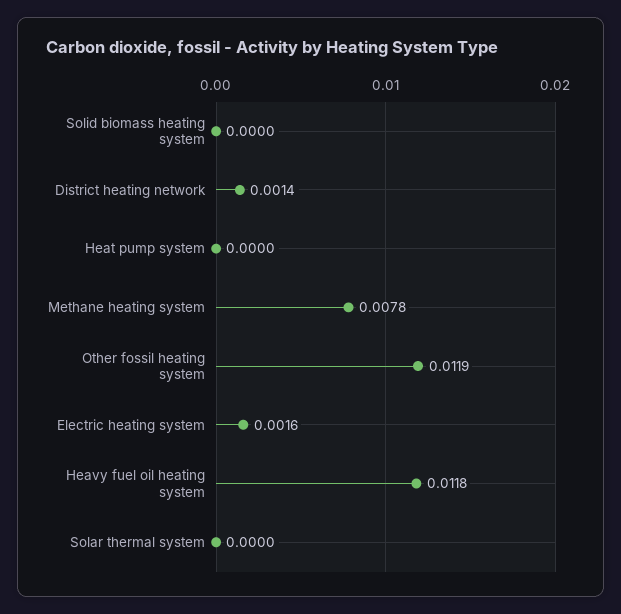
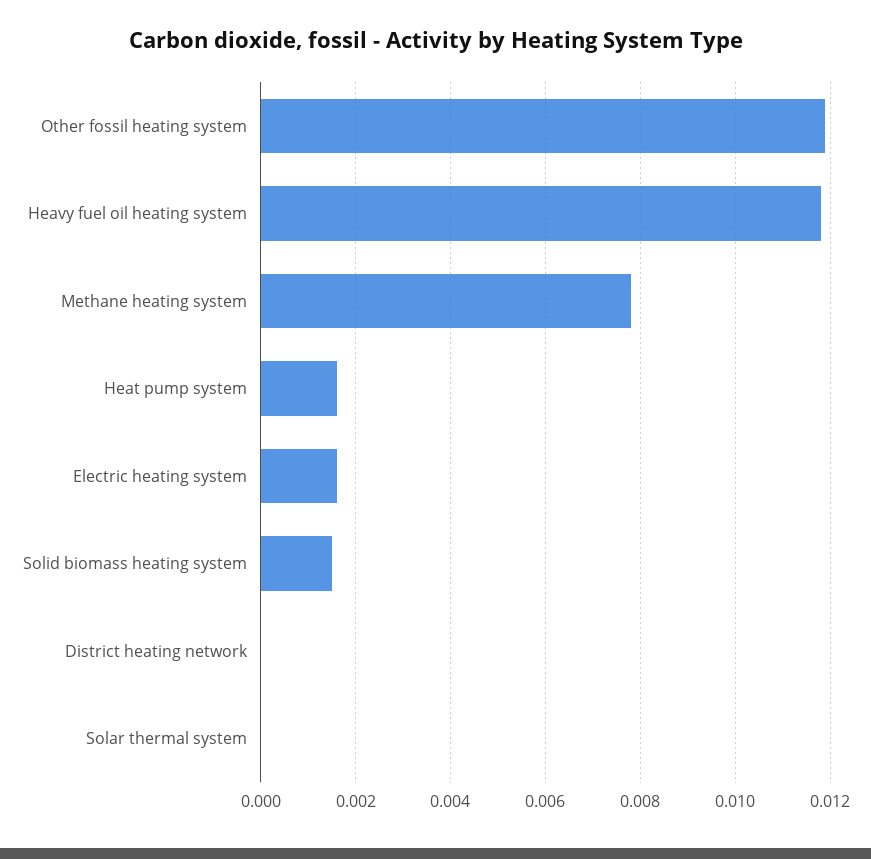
Solid biomass heating system: 0 -> 0.0015
District heating network: 0.0014 -> 0
Heat pump system: 0 -> 0.0015

